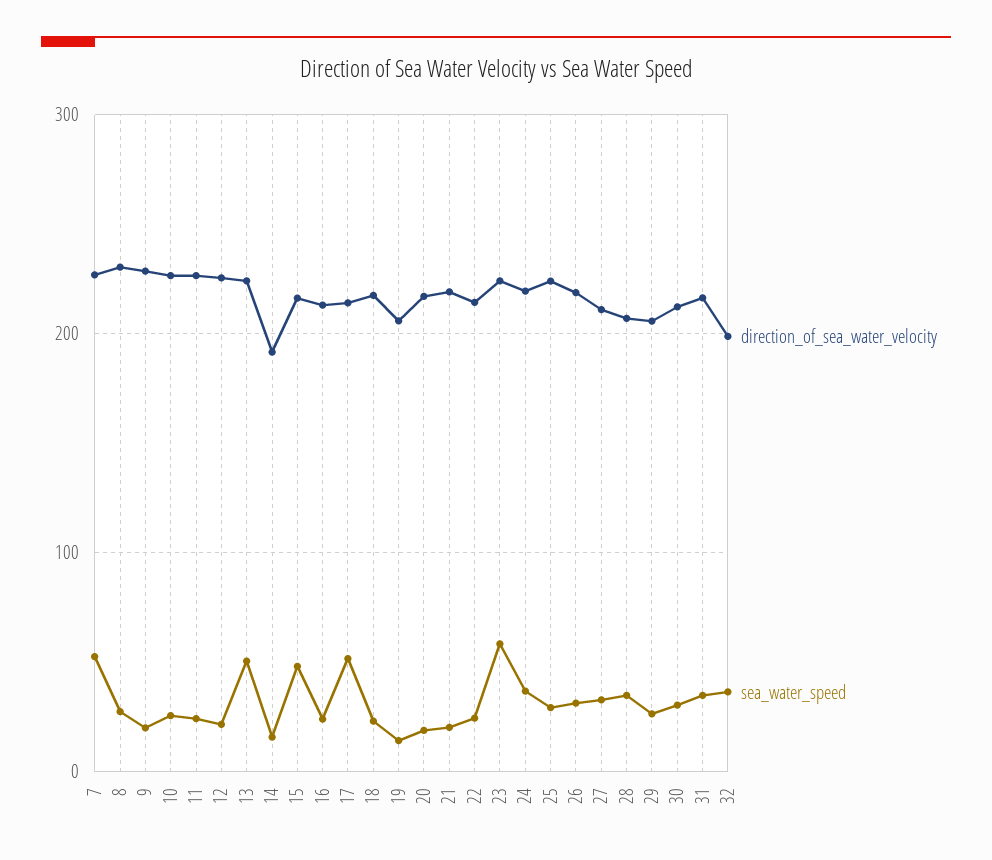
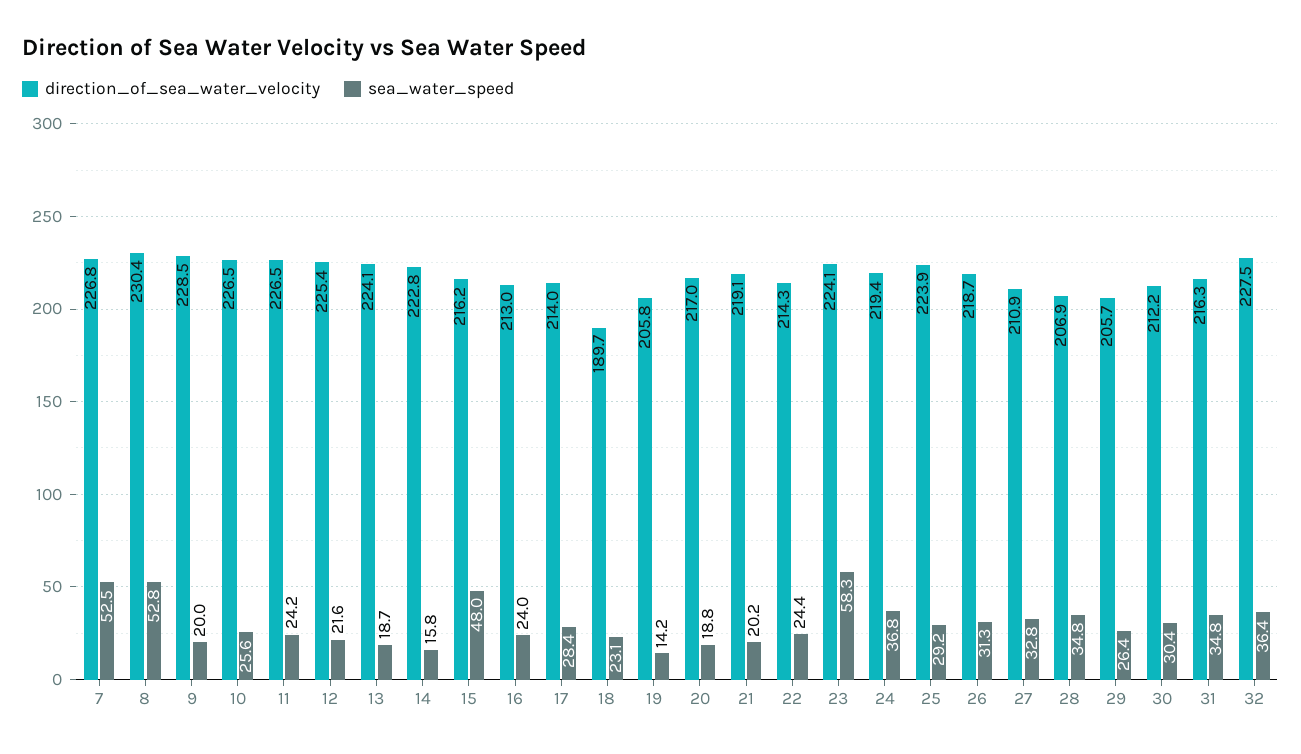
sea_water_speed, 8: 30 -> 52.8
sea_water_speed, 13: 50 -> 18.7
direction_of_sea_water_velocity, 14: 190 -> 222.8
sea_water_speed, 17: 50 -> 28.4
direction_of_sea_water_velocity, 18: 220 -> 189.7
direction_of_sea_water_velocity, 32: 200 -> 227.5

